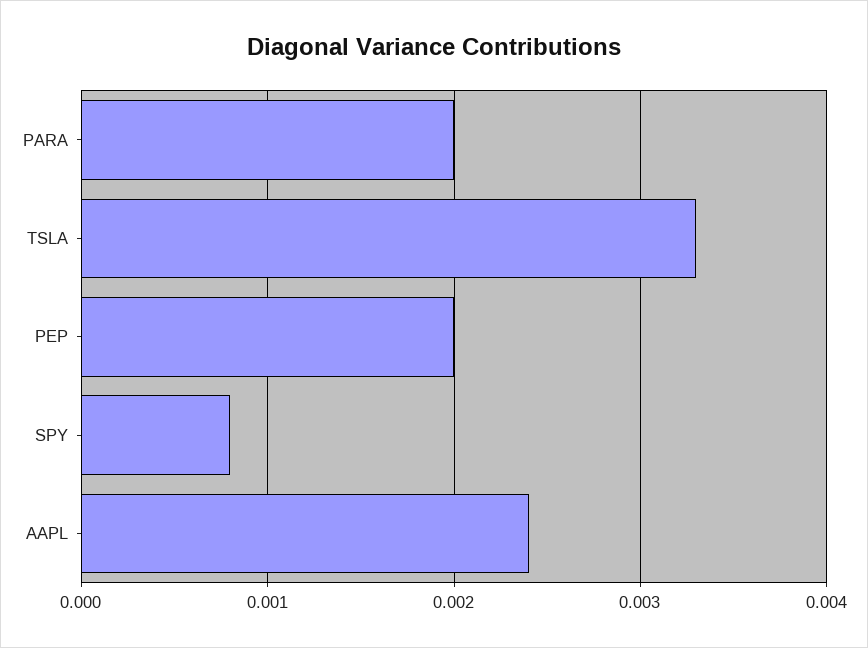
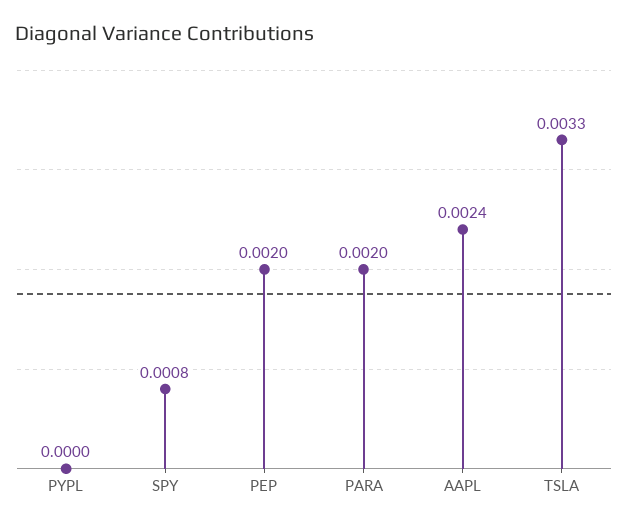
PYPL: none -> 0

